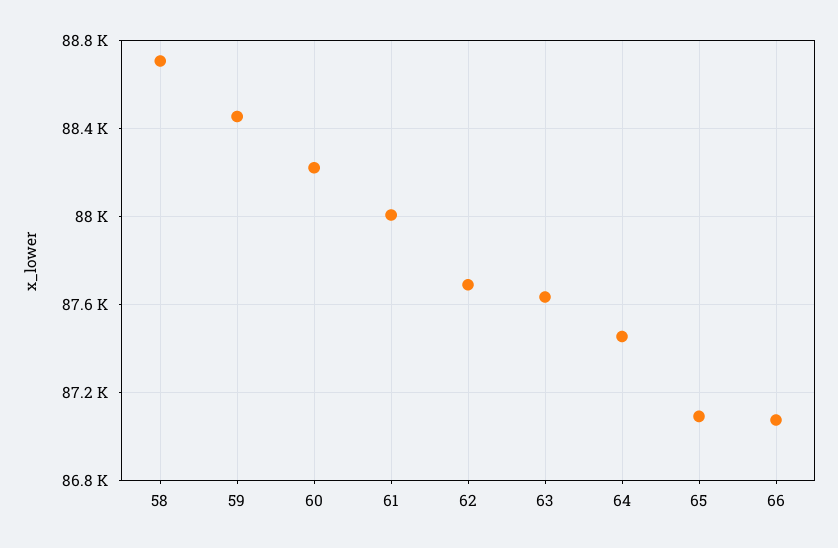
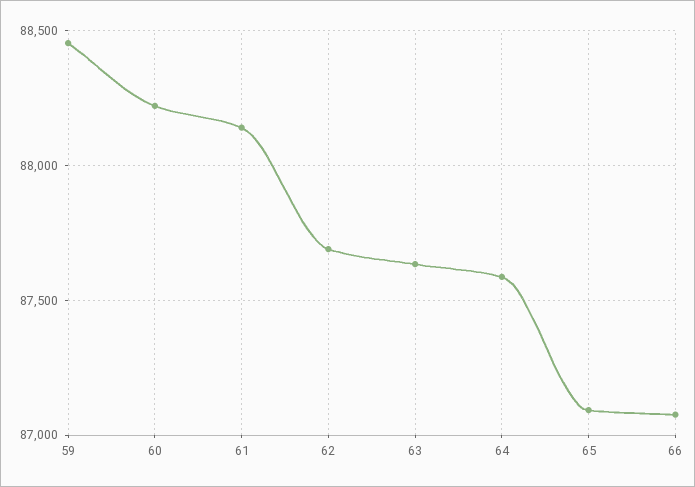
58: 88700 -> none
61: 88000 -> 88150
64: 87450 -> 87600

